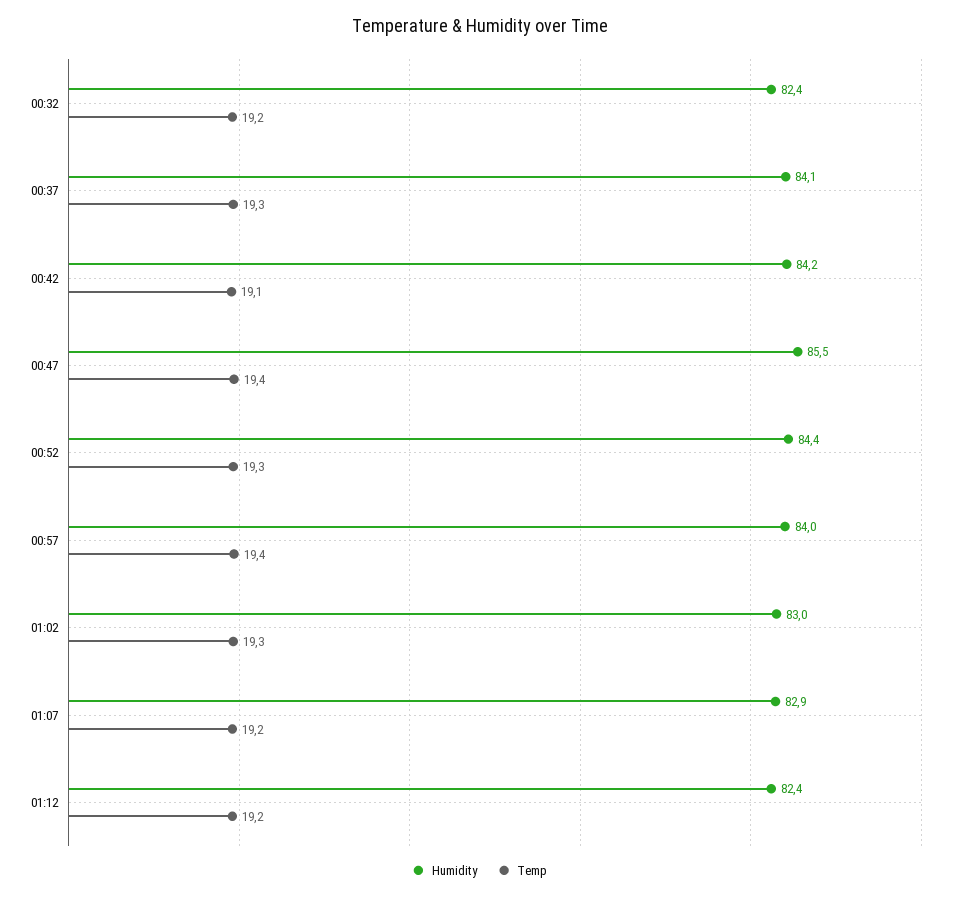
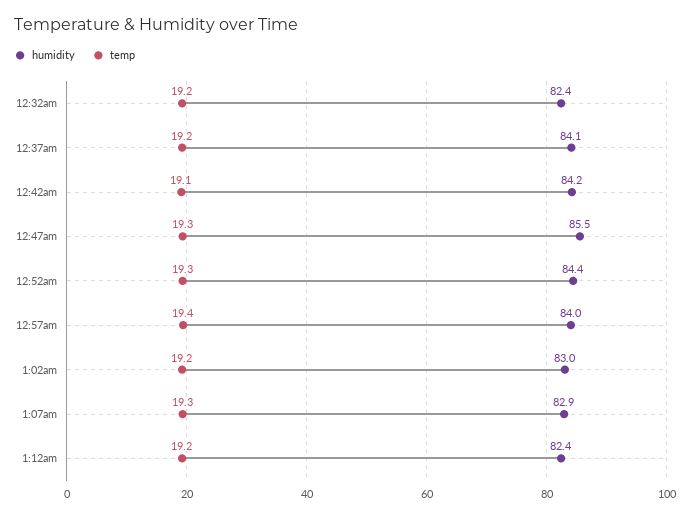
Temp, 00:37: 19.3 -> 19.2
Temp, 00:47: 19.4 -> 19.3
Temp, 01:02: 19.3 -> 19.2
Temp, 01:07: 19.2 -> 19.3

